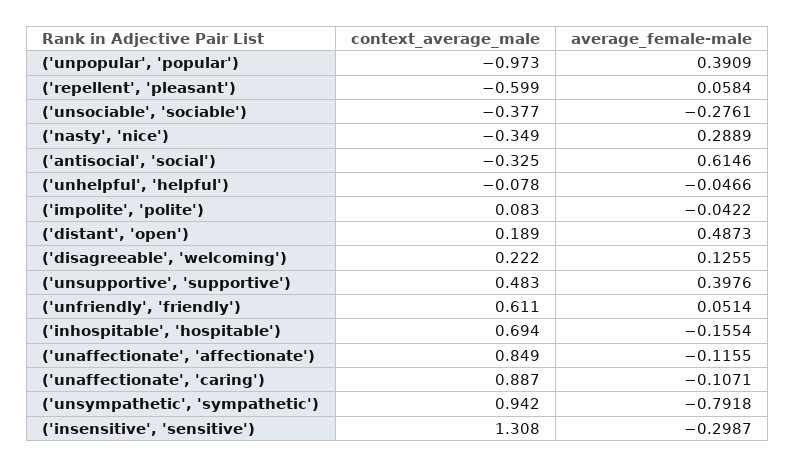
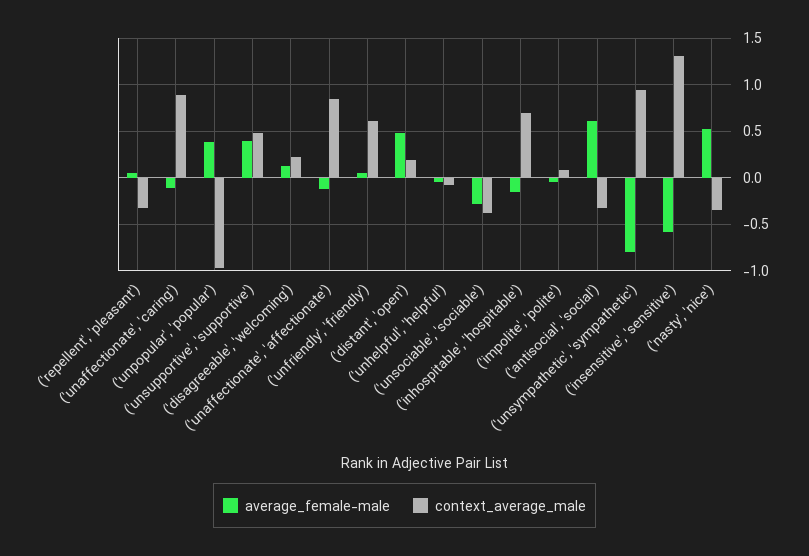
context_average_male, ('repellent', 'pleasant'): -0.599 -> -0.3
average_female-male, ('nasty', 'nice'): 0.2889 -> 0.5
average_female-male, ('insensitive', 'sensitive'): -0.2987 -> -0.6

